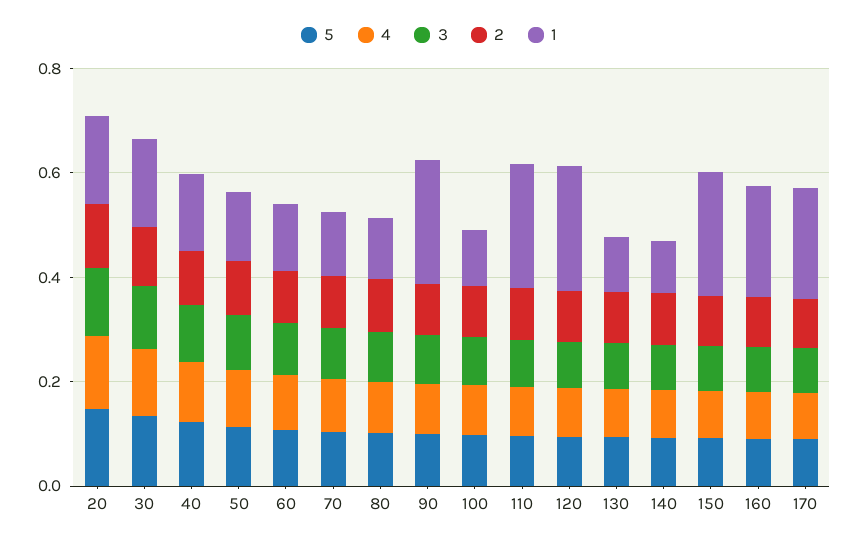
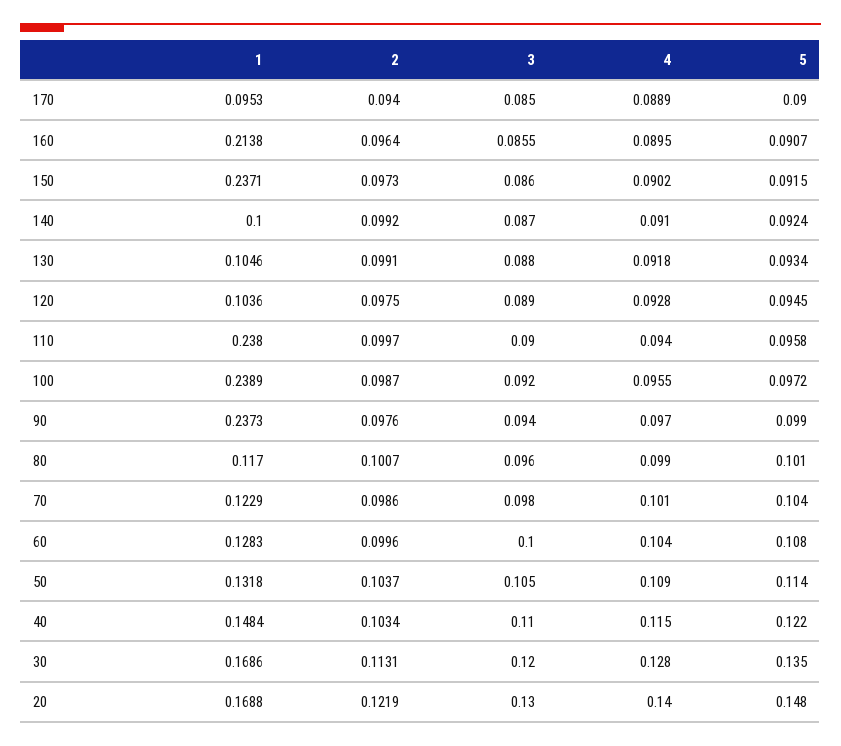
1, 100: 0.1 -> 0.2389
1, 120: 0.25 -> 0.1036
1, 170: 0.2 -> 0.0953

